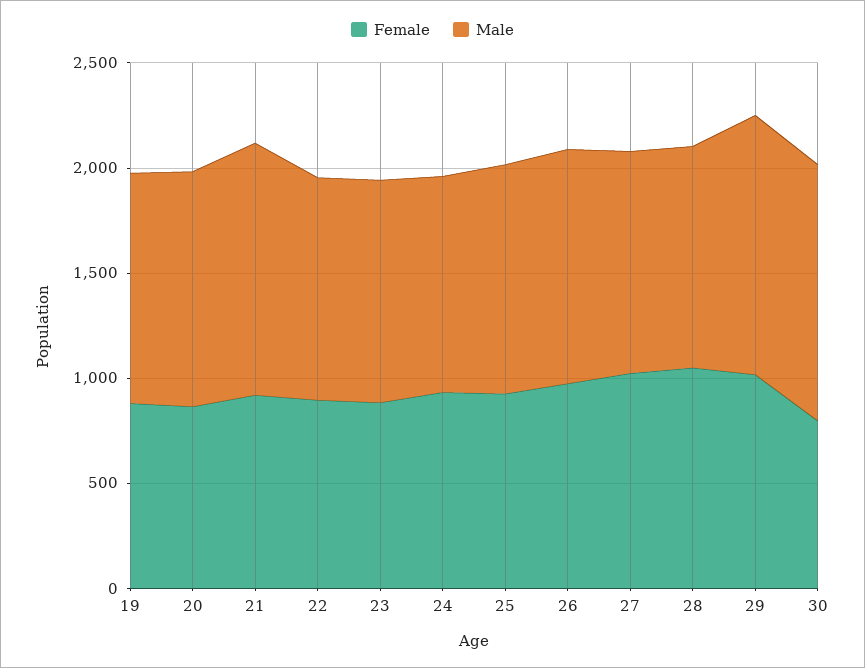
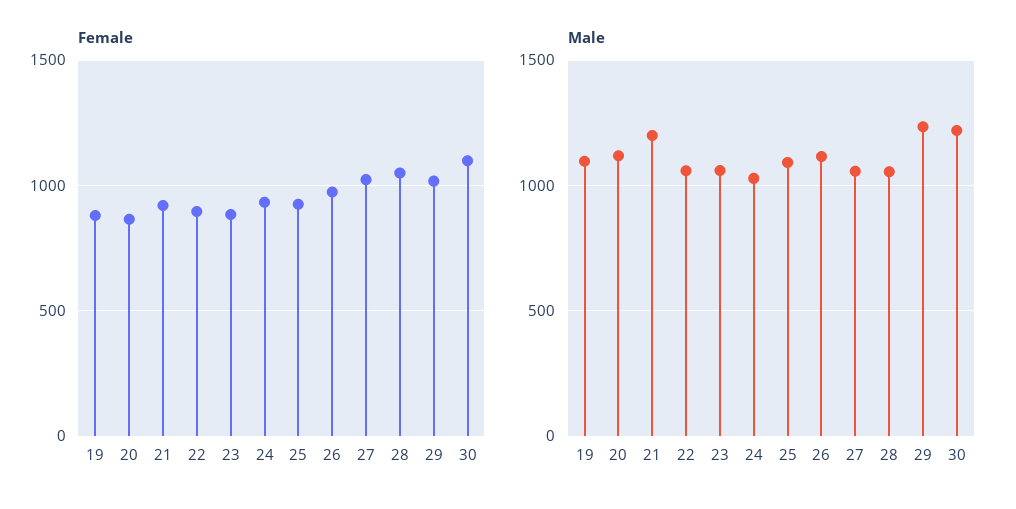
Female, 30: 800 -> 1100

